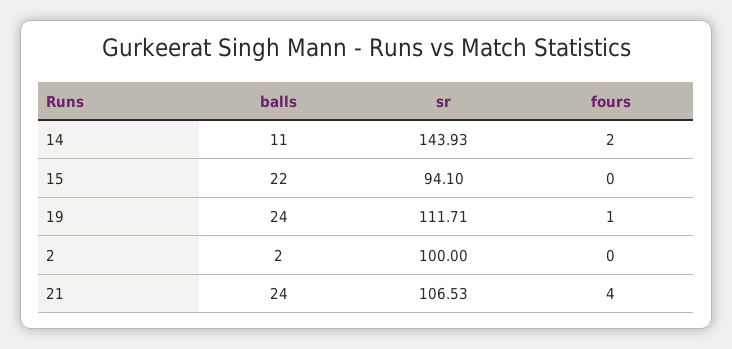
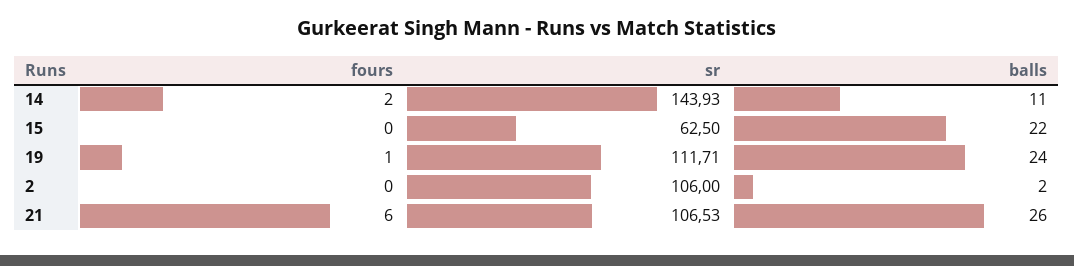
sr, 15: 94.1 -> 62.5
sr, 2: 100 -> 106
balls, 21: 24 -> 26
fours, 21: 4 -> 6

